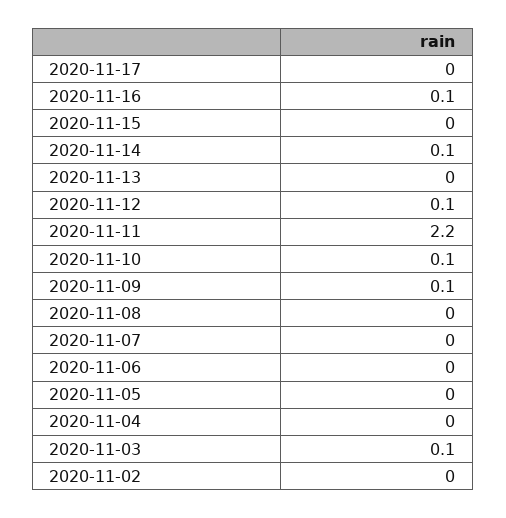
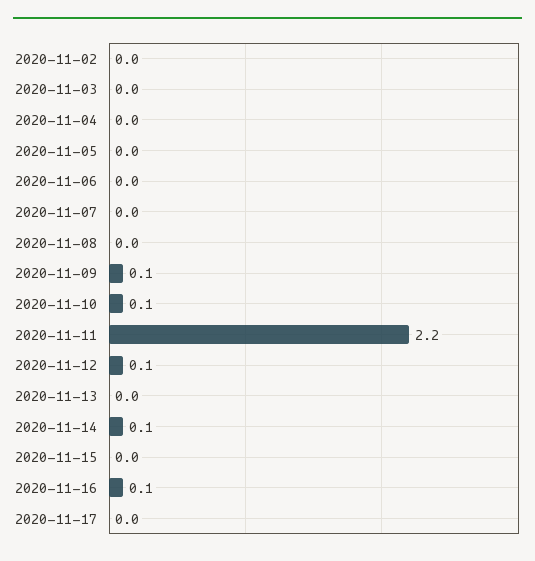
2020-11-03: 0.1 -> 0

